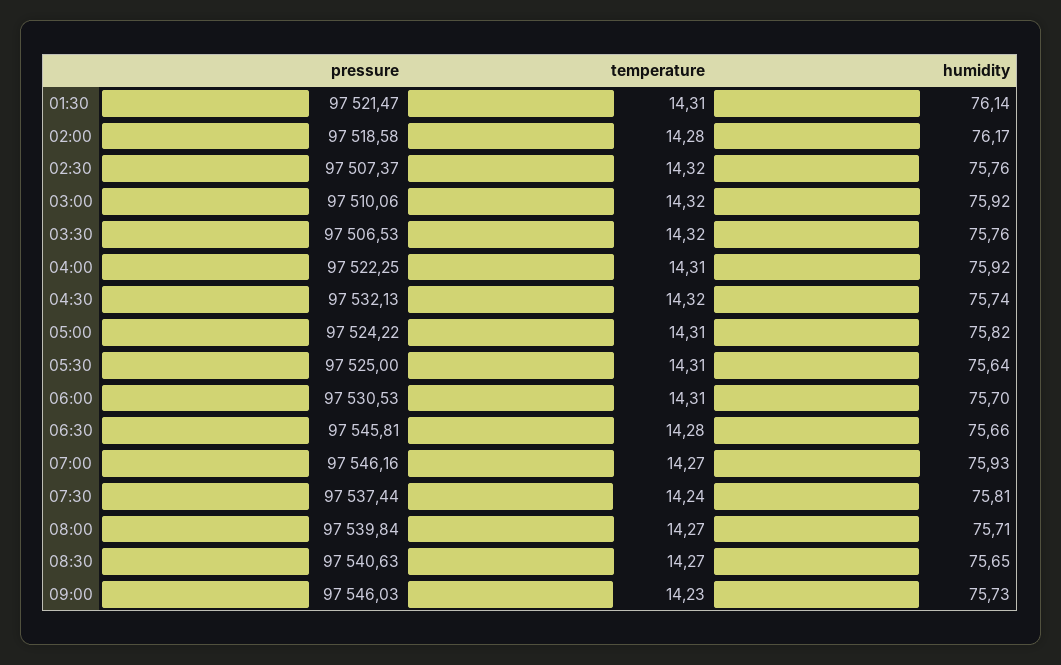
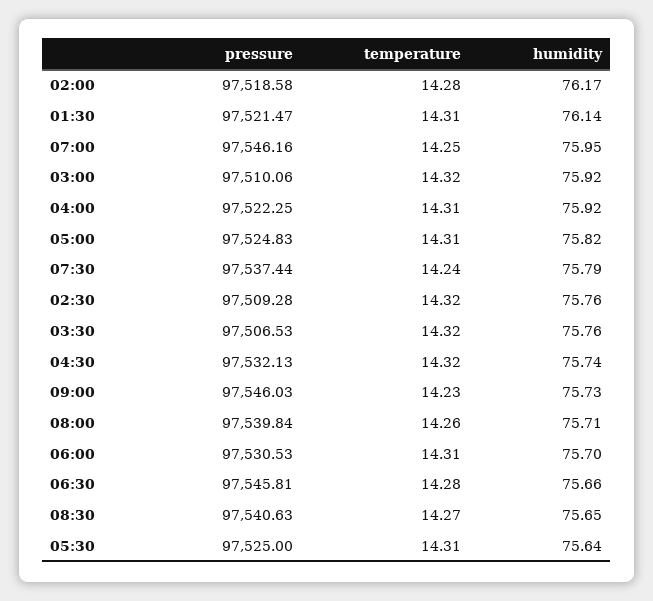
pressure, 02:30: 97507.37 -> 97509.28
pressure, 05:00: 97524.22 -> 97524.83
temperature, 07:00: 14.27 -> 14.25
humidity, 07:00: 75.93 -> 75.95
humidity, 07:30: 75.81 -> 75.79
temperature, 08:00: 14.27 -> 14.26

